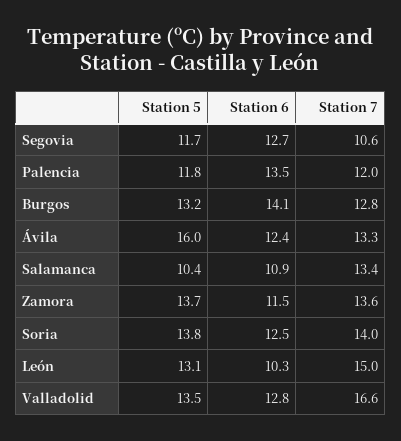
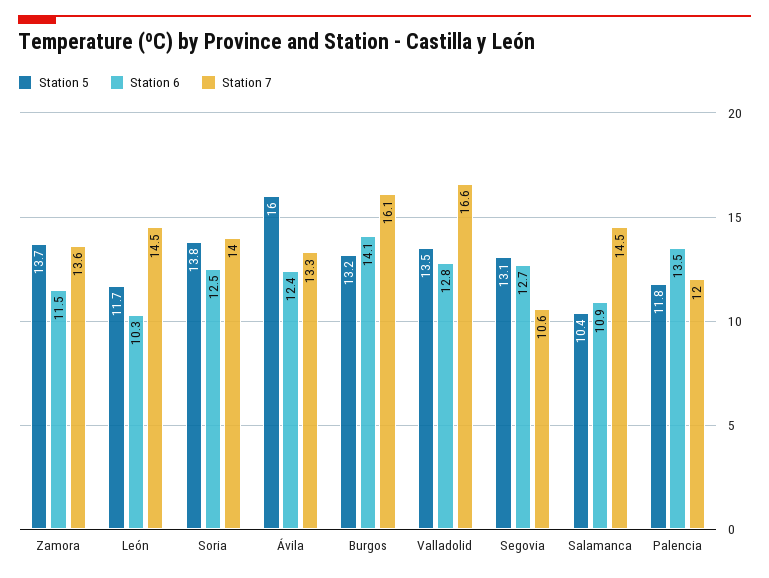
Station 5, Segovia: 11.7 -> 13.1
Station 7, Burgos: 12.8 -> 16.1
Station 7, Salamanca: 13.4 -> 14.5
Station 5, León: 13.1 -> 11.7
Station 7, León: 15 -> 14.5

